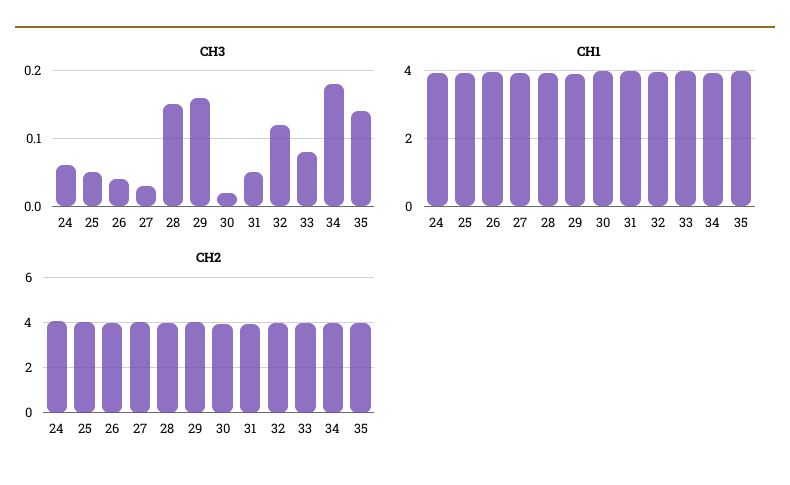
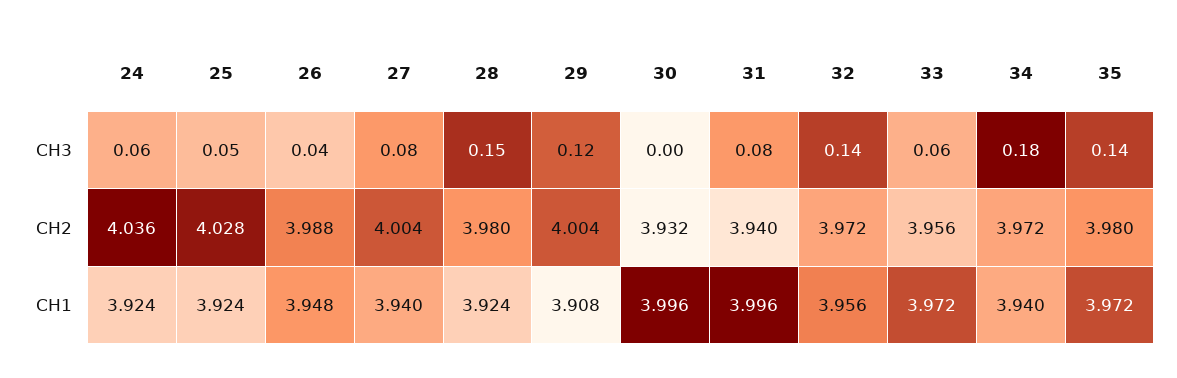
CH3, 27: 0.03 -> 0.08
CH3, 29: 0.16 -> 0.12
CH3, 30: 0.02 -> 0
CH3, 31: 0.05 -> 0.08
CH3, 32: 0.12 -> 0.14
CH3, 33: 0.08 -> 0.06

